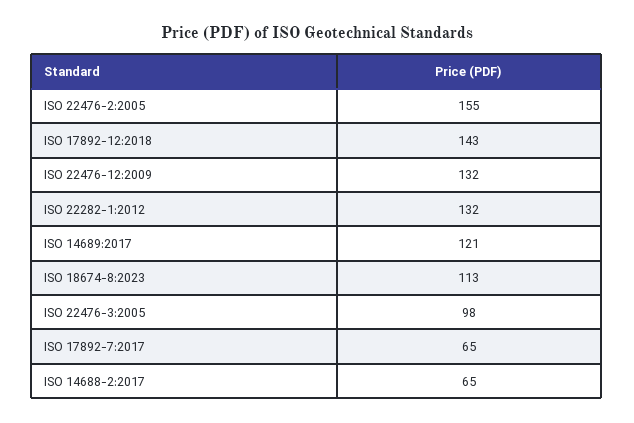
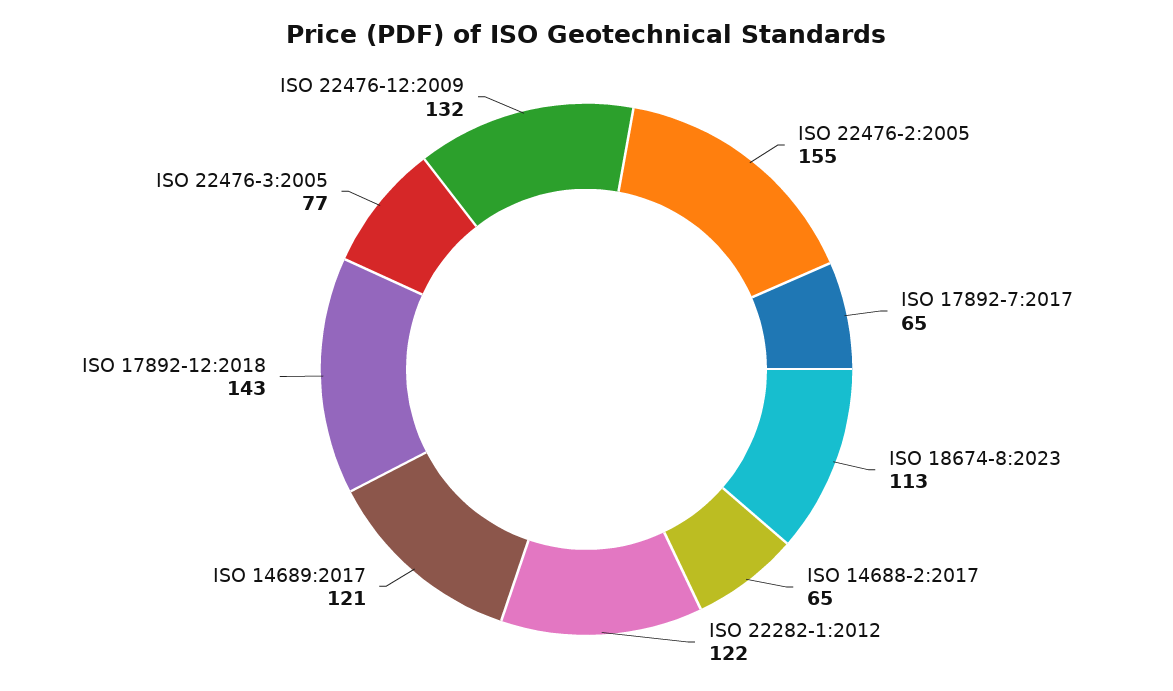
ISO 22282-1:2012: 132 -> 122
ISO 22476-3:2005: 98 -> 77

